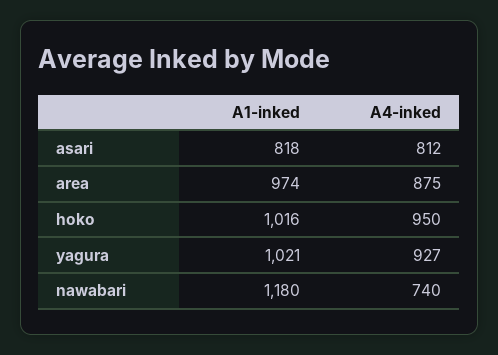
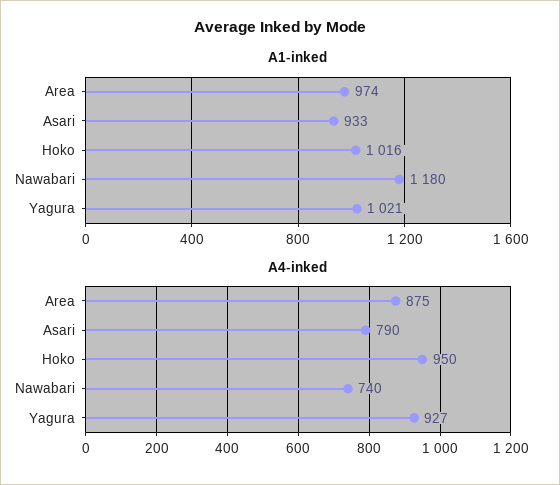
A1-inked, asari: 818 -> 933
A4-inked, asari: 812 -> 790

